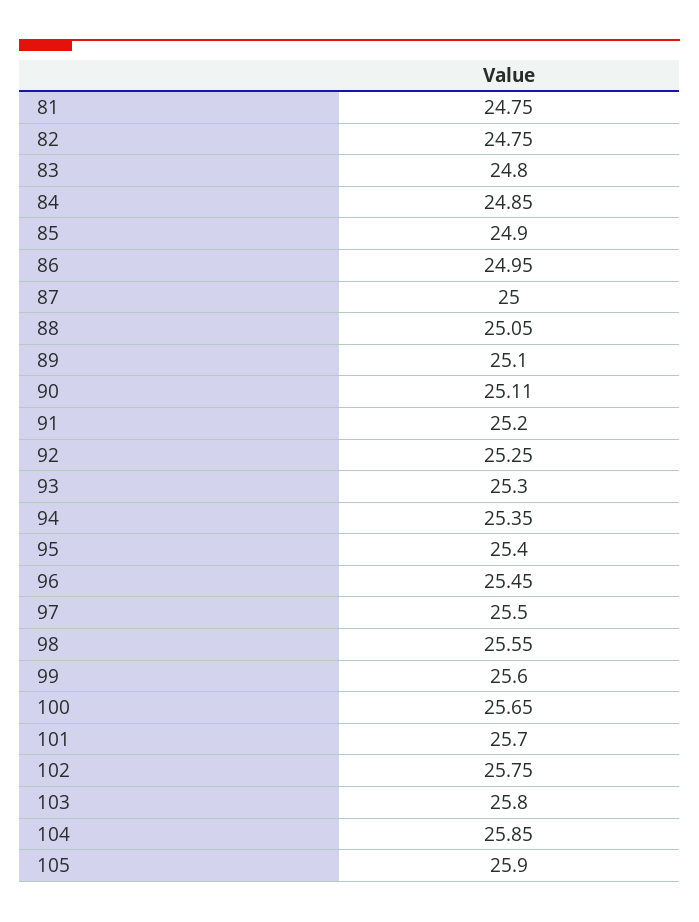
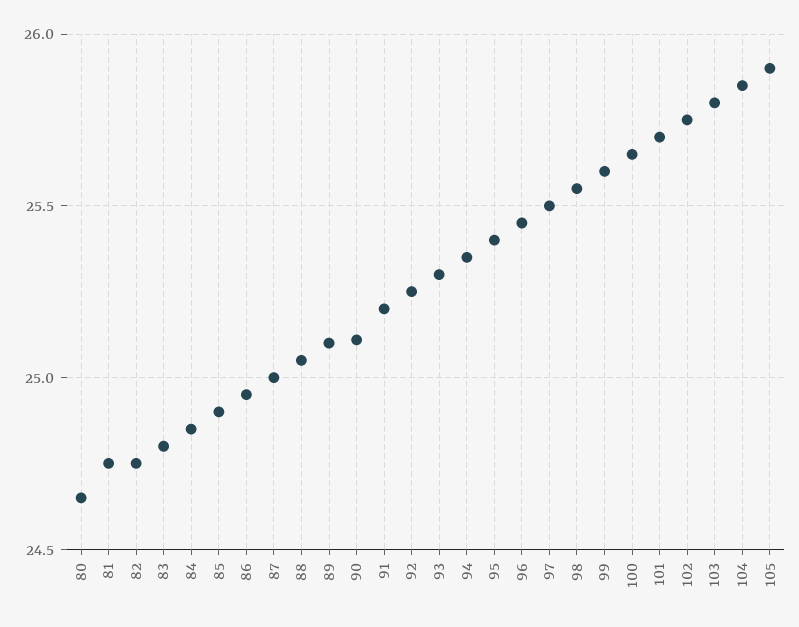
80: none -> 24.65

